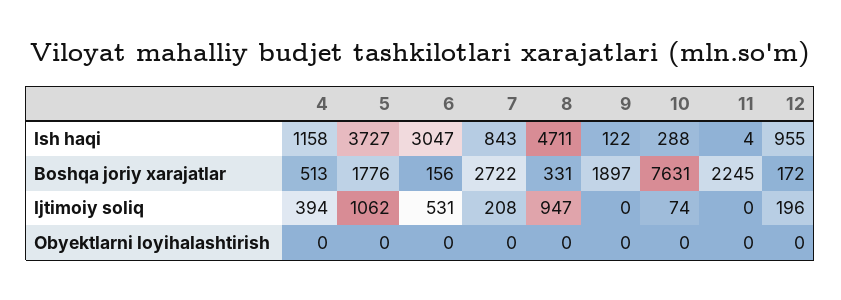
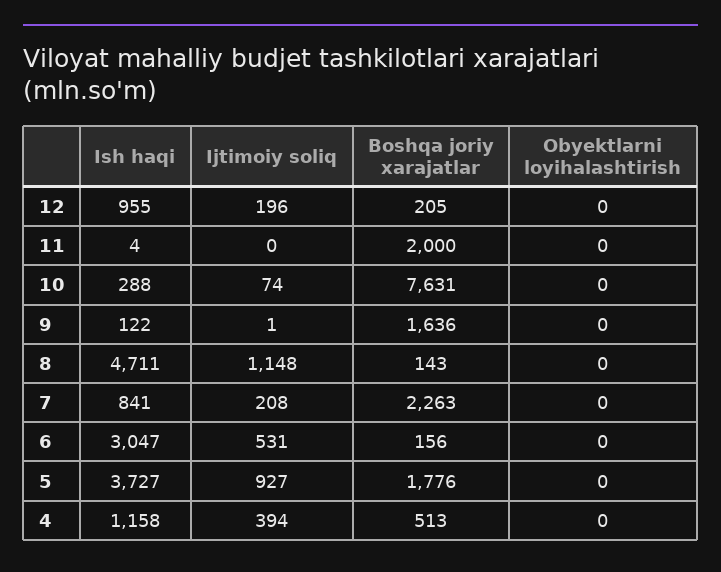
7, Ish haqi: 843 -> 841
7, Boshqa joriy xarajatlar: 2722 -> 2263
8, Boshqa joriy xarajatlar: 331 -> 143
9, Boshqa joriy xarajatlar: 1897 -> 1636
11, Boshqa joriy xarajatlar: 2245 -> 2000
12, Boshqa joriy xarajatlar: 172 -> 205
5, Ijtimoiy soliq: 1062 -> 927
8, Ijtimoiy soliq: 947 -> 1148
9, Ijtimoiy soliq: 0 -> 1

